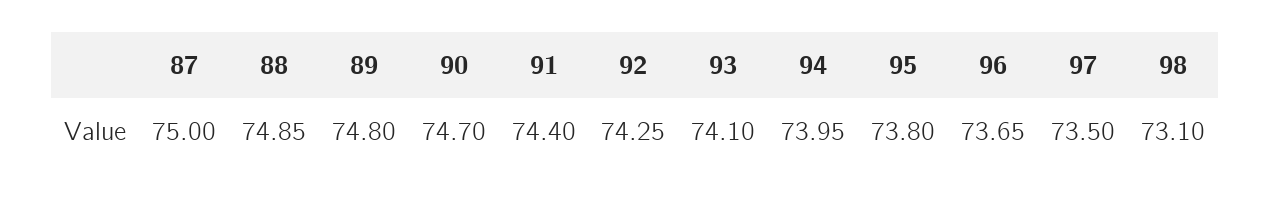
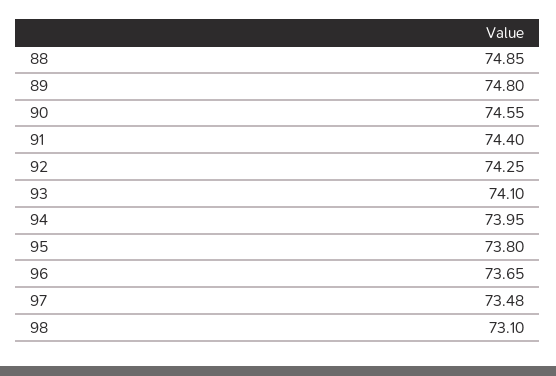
87: 75 -> none
90: 74.7 -> 74.55
97: 73.5 -> 73.48

